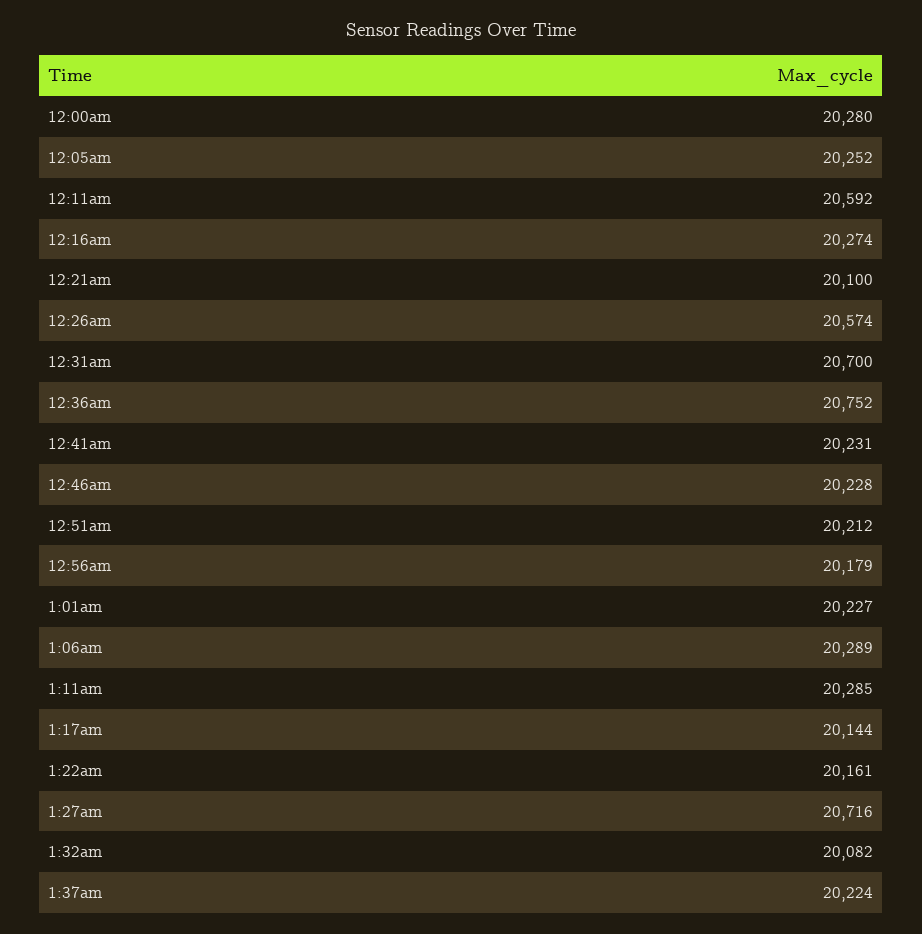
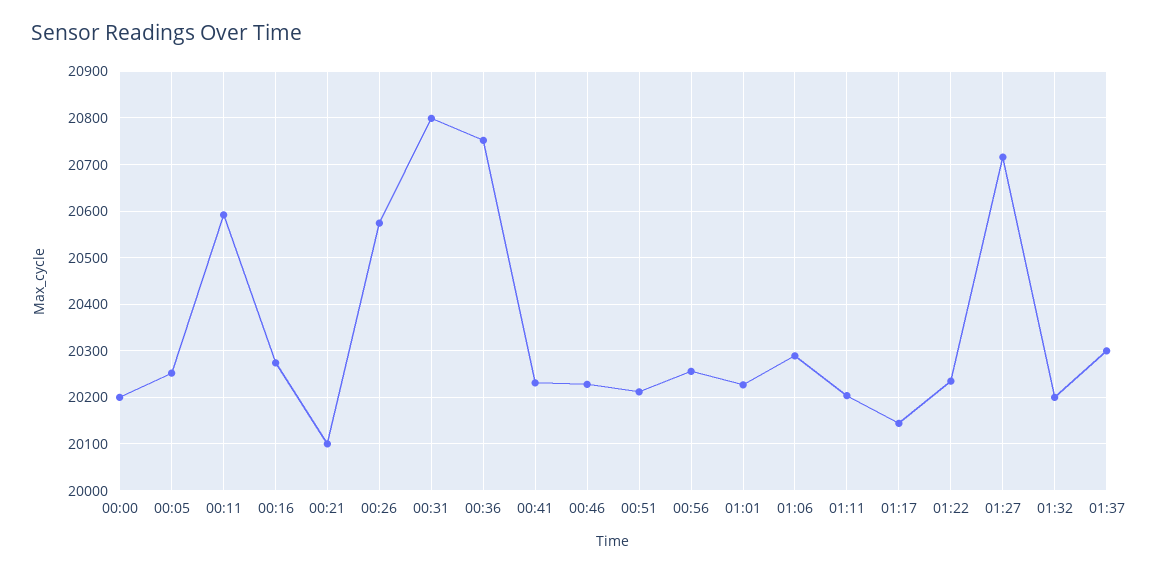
12:00am: 20280 -> 20200
12:31am: 20700 -> 20800
12:56am: 20179 -> 20260
1:11am: 20285 -> 20200
1:22am: 20161 -> 20240
1:32am: 20082 -> 20200
1:37am: 20224 -> 20300

